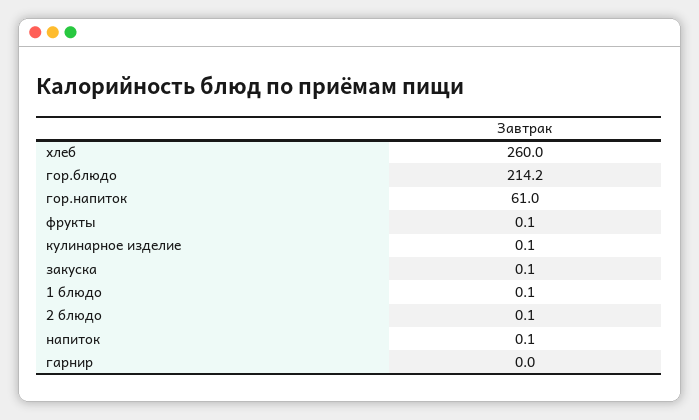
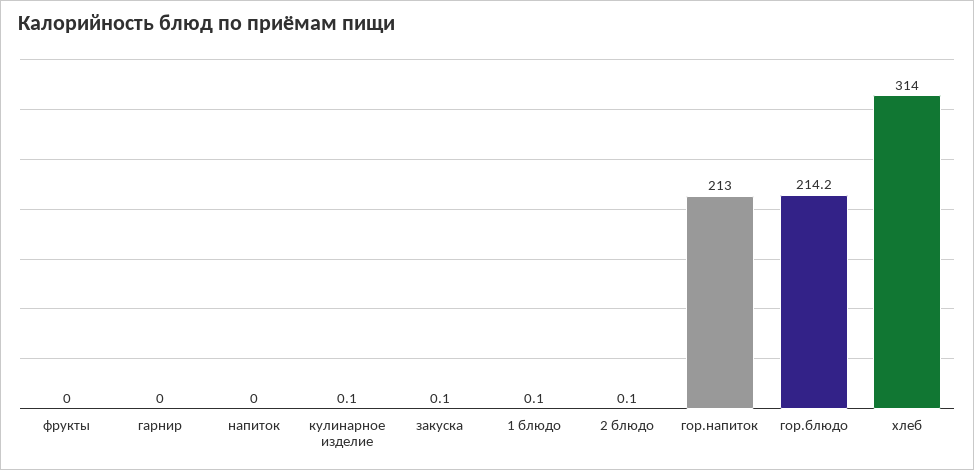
хлеб: 260 -> 314
гор.напиток: 61 -> 213
фрукты: 0.1 -> 0
напиток: 0.1 -> 0

